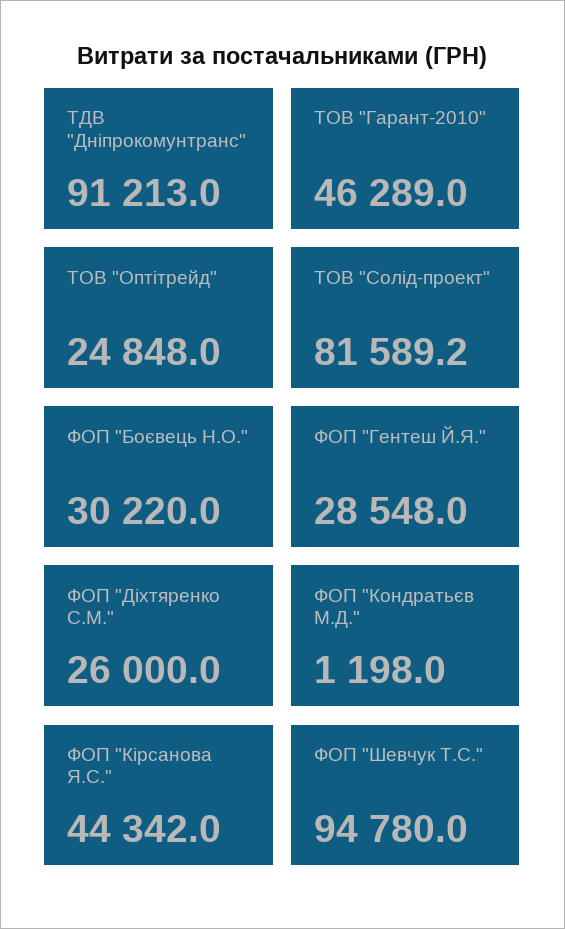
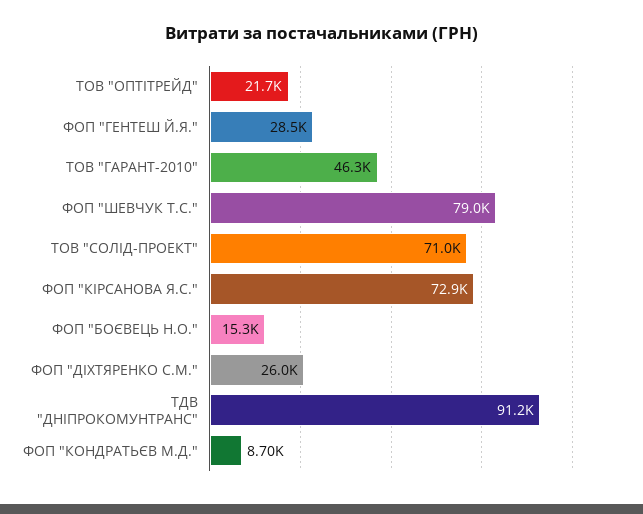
ТОВ "Оптітрейд": 24848 -> 21700
ТОВ "Солід-проект": 81589.2 -> 71000
ФОП "Боєвець Н.О.": 30220 -> 15300
ФОП "Кондратьєв М.Д.": 1198 -> 8700
ФОП "Кірсанова Я.С.": 44342 -> 72900
ФОП "Шевчук Т.С.": 94780 -> 79000

